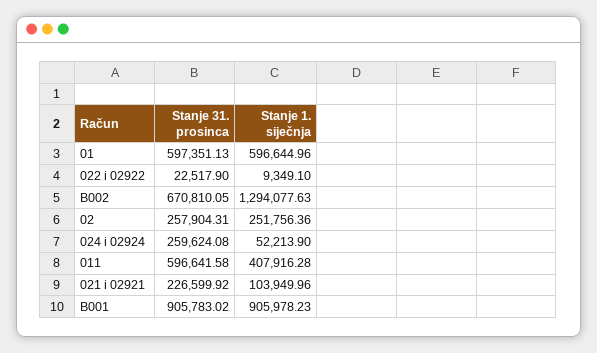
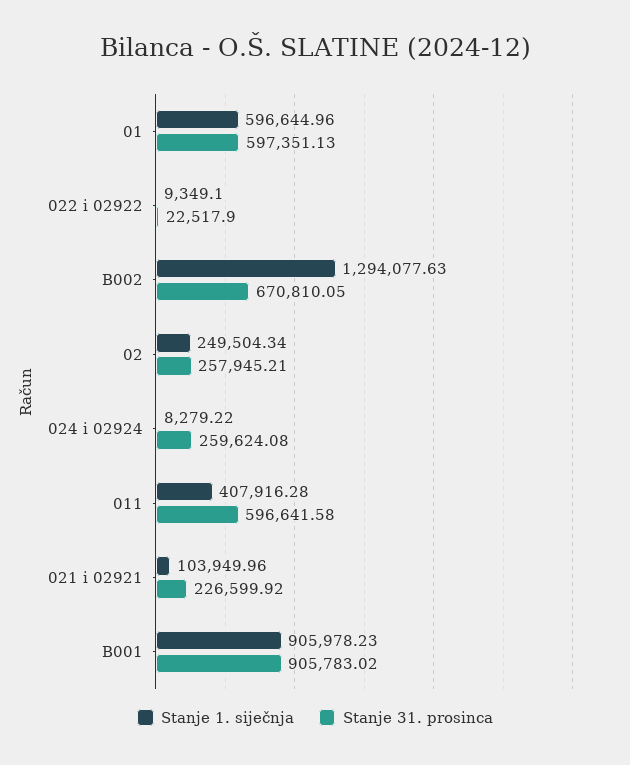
Stanje 31. prosinca, 02: 257904.31 -> 257945.21
Stanje 1. siječnja, 02: 251756.36 -> 249504.34
Stanje 1. siječnja, 024 i 02924: 52213.9 -> 8279.22

